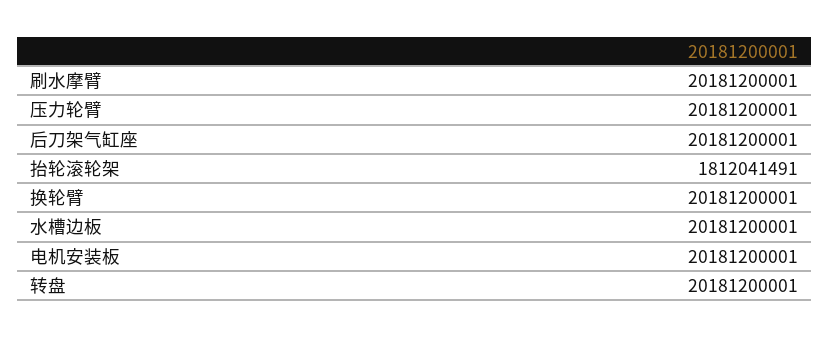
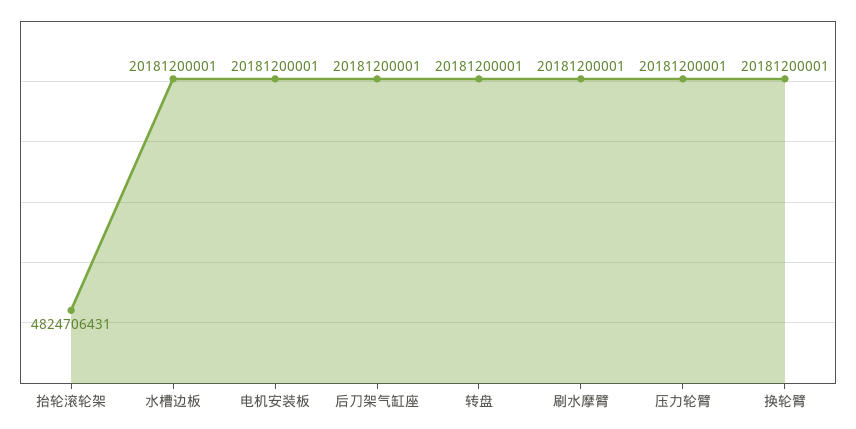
抬轮滚轮架: 1812041491 -> 4824706431

